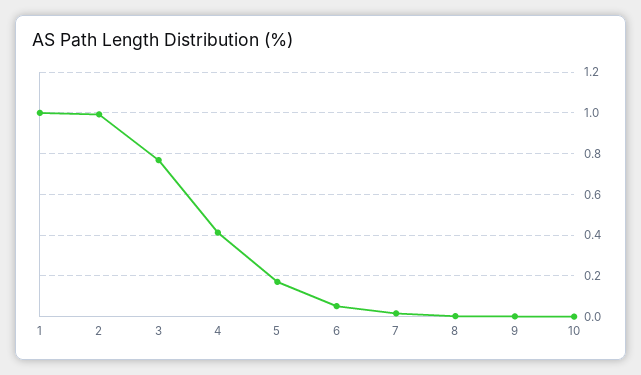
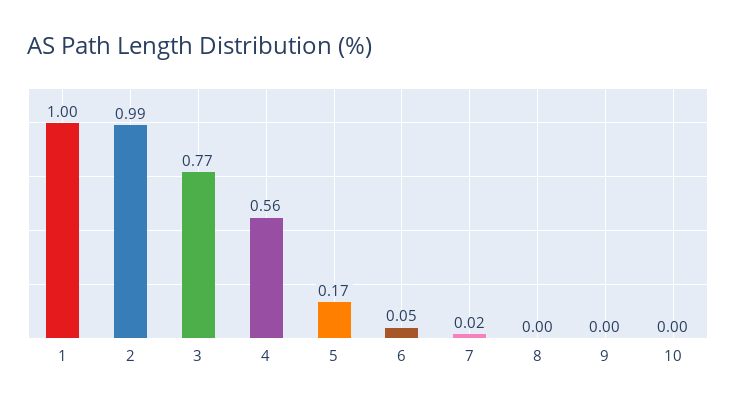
4: 0.4 -> 0.56

